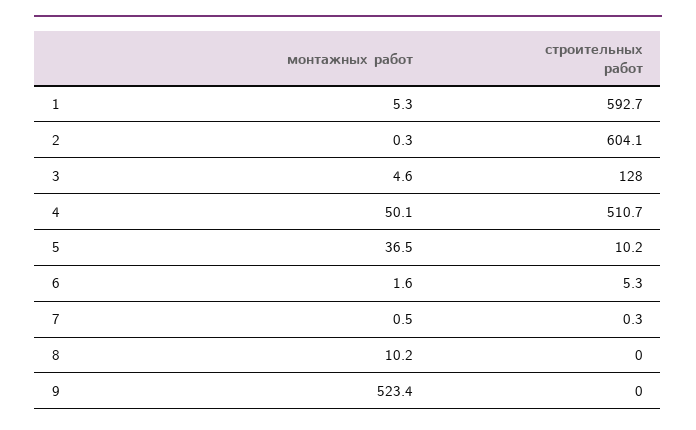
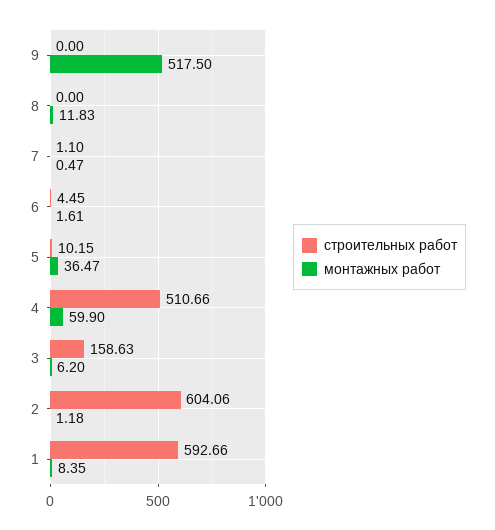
монтажных работ, 1: 5.3 -> 8.35
монтажных работ, 2: 0.3 -> 1.18
монтажных работ, 3: 4.6 -> 6.2
строительных работ, 3: 128 -> 158.63
монтажных работ, 4: 50.1 -> 59.9
строительных работ, 6: 5.3 -> 4.45
строительных работ, 7: 0.3 -> 1.1
монтажных работ, 8: 10.2 -> 11.83
монтажных работ, 9: 523.4 -> 517.5

